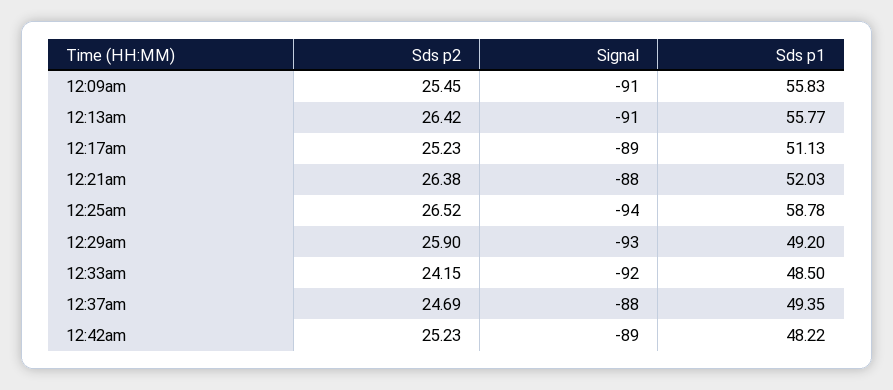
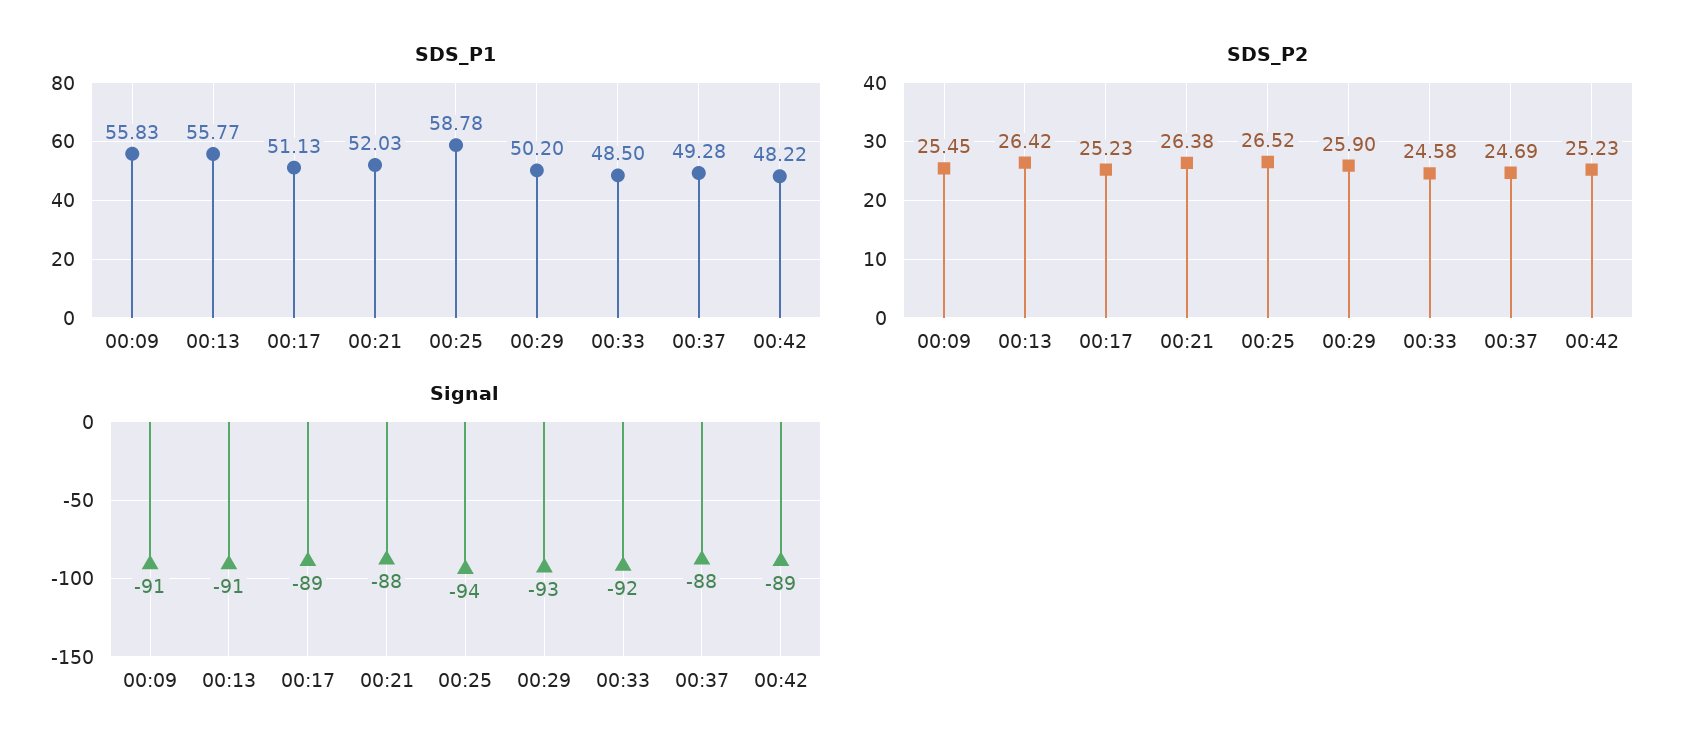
Sds p1, 12:29am: 49.2 -> 50.2
Sds p2, 12:33am: 24.15 -> 24.58
Sds p1, 12:37am: 49.35 -> 49.28

